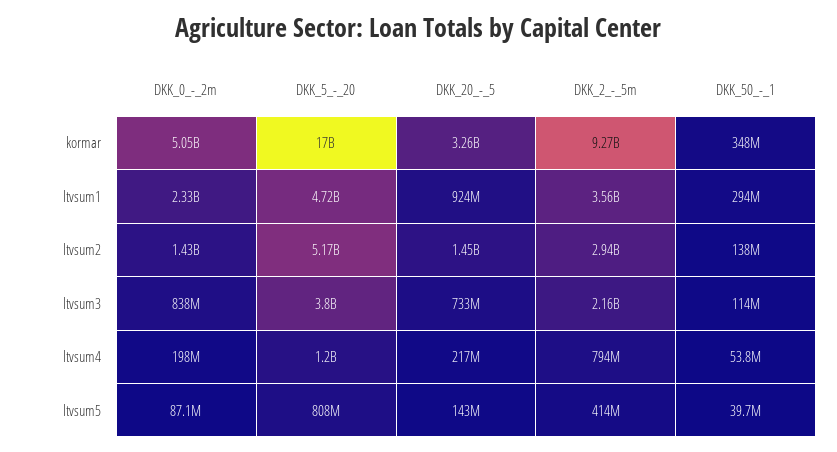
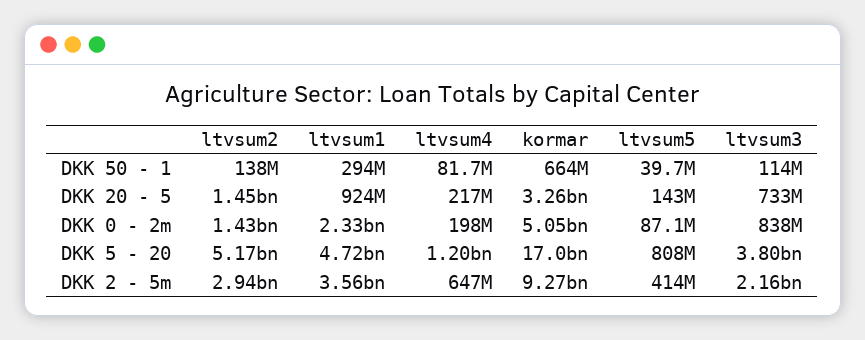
DKK_50_-_1, kormar: 348000000 -> 664000000
DKK_2_-_5m, ltvsum4: 794000000 -> 647000000
DKK_50_-_1, ltvsum4: 53800000 -> 81700000

